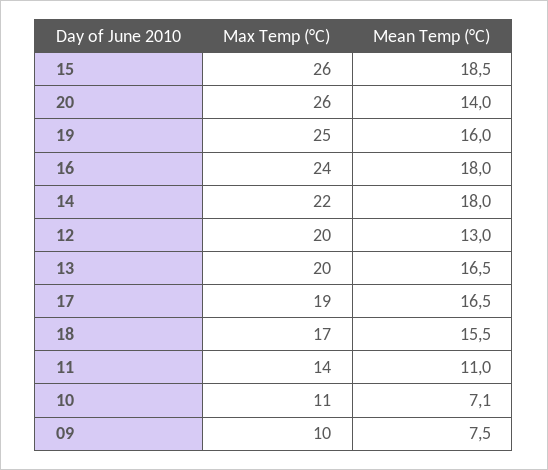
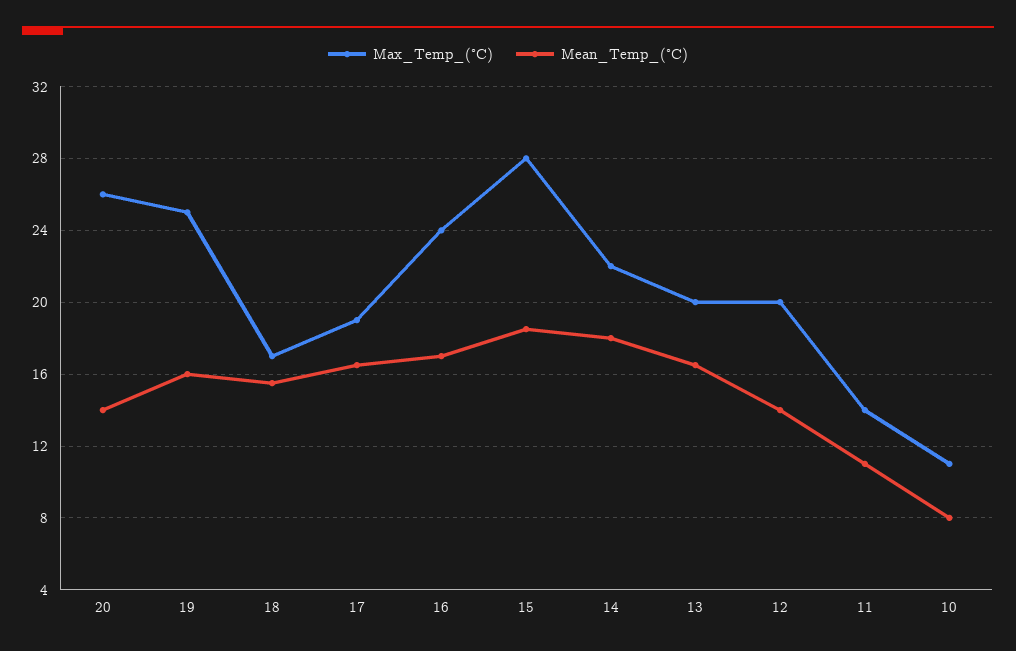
Max Temp (°C), 15: 26 -> 28
Mean Temp (°C), 16: 18 -> 17
Mean Temp (°C), 12: 13 -> 14
Mean Temp (°C), 10: 7.1 -> 8
Max Temp (°C), 09: 10 -> none
Mean Temp (°C), 09: 7.5 -> none

